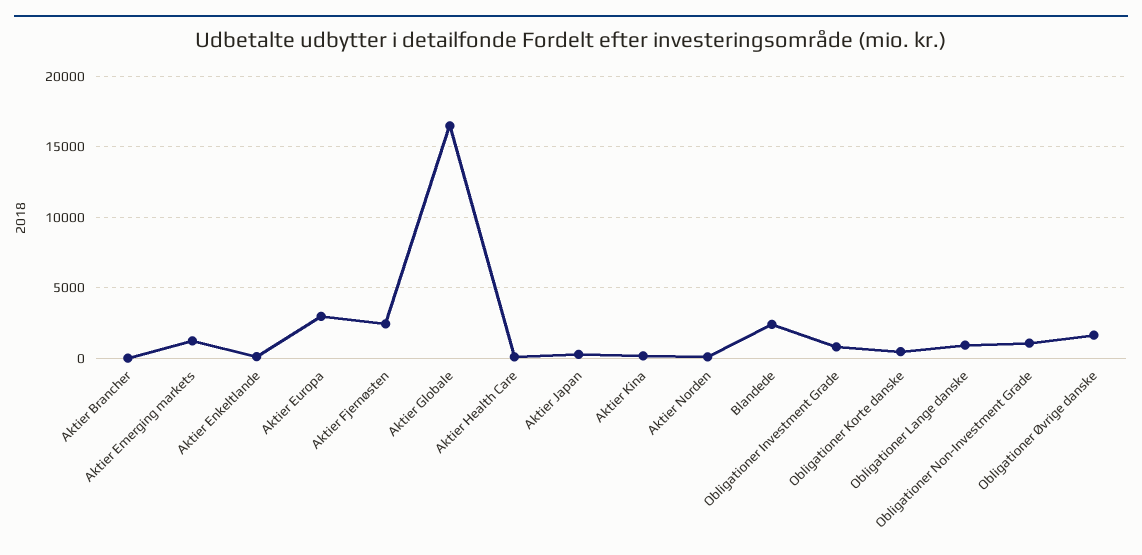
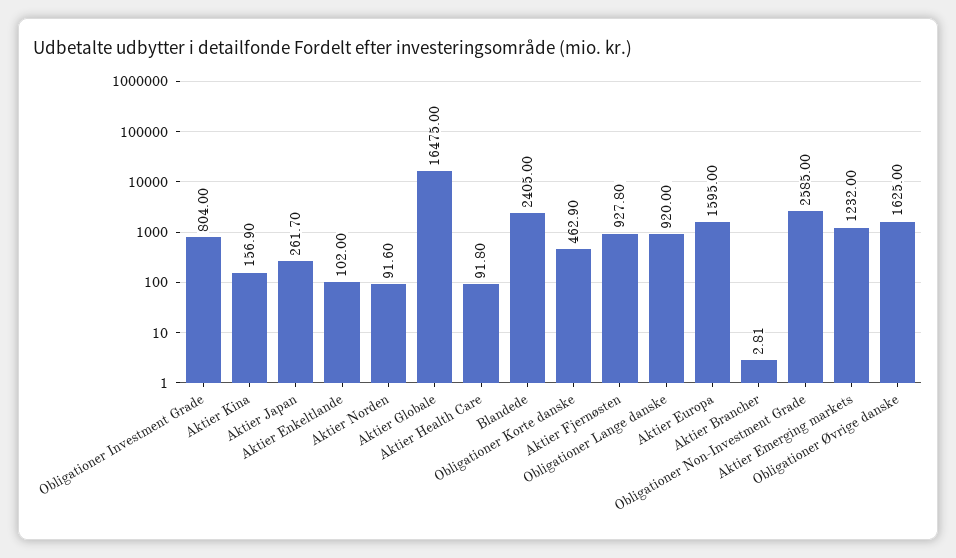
Aktier Europa: 3000 -> 1595
Aktier Fjernøsten: 2500 -> 927.8
Obligationer Non-Investment Grade: 1000 -> 2585

